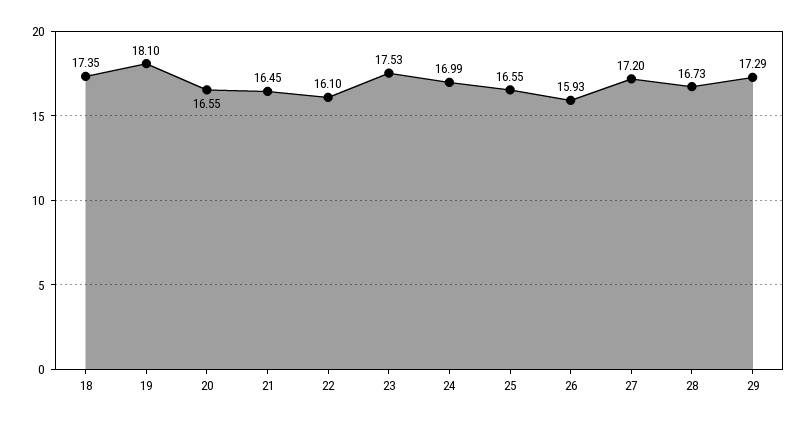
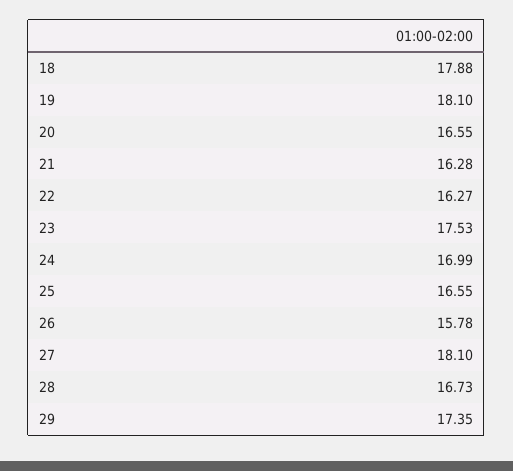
18: 17.35 -> 17.88
21: 16.45 -> 16.28
22: 16.1 -> 16.27
26: 15.93 -> 15.78
27: 17.2 -> 18.1
29: 17.29 -> 17.35

